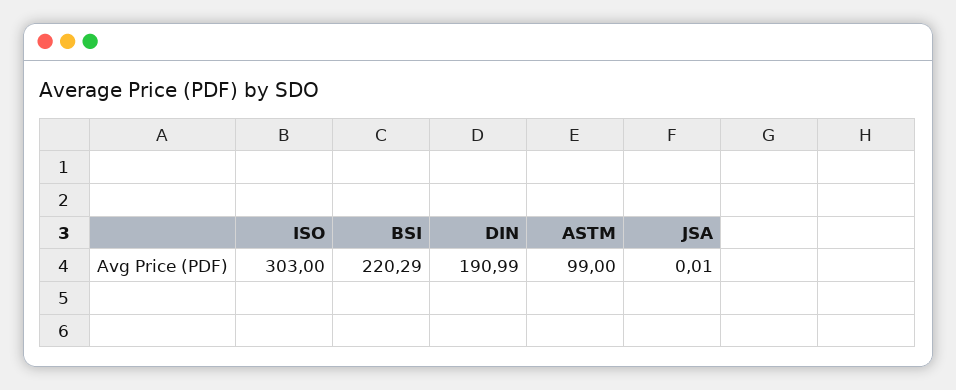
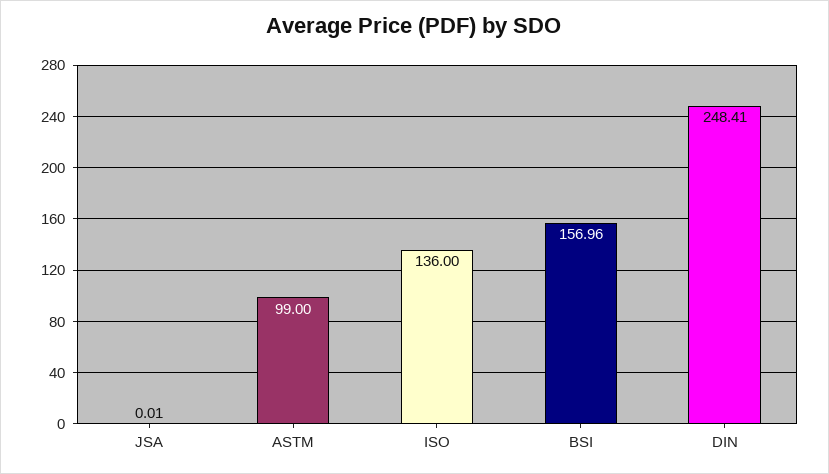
ISO: 303 -> 136
BSI: 220.29 -> 156.96
DIN: 190.99 -> 248.41

